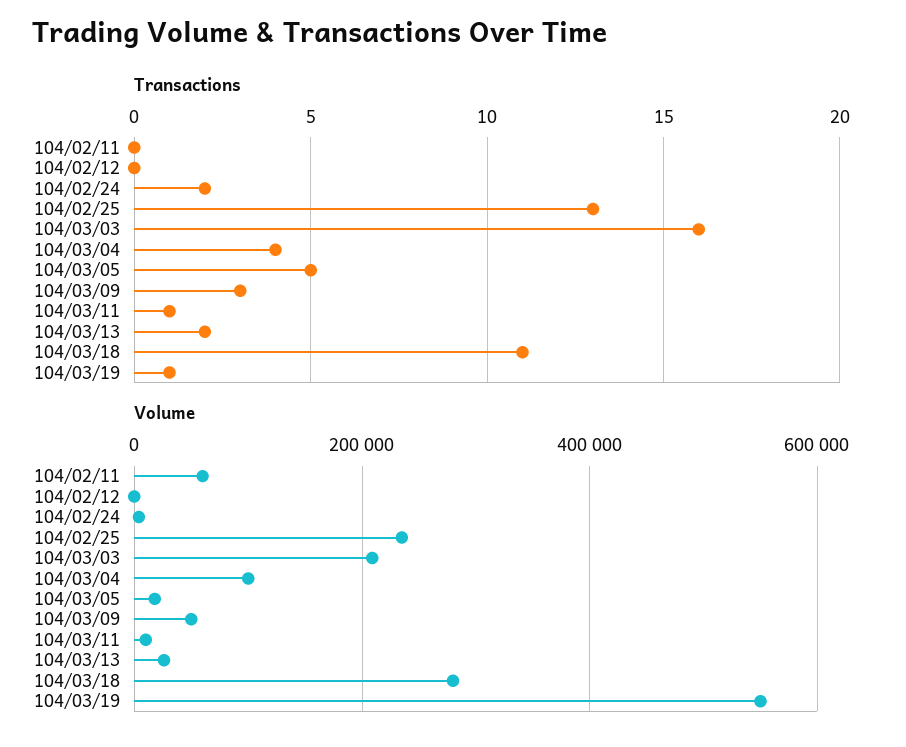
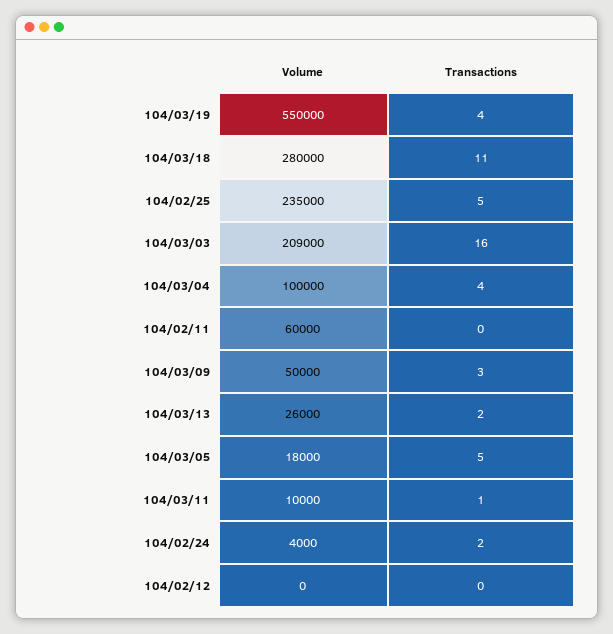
Transactions, 104/02/25: 13 -> 5
Transactions, 104/03/19: 1 -> 4

